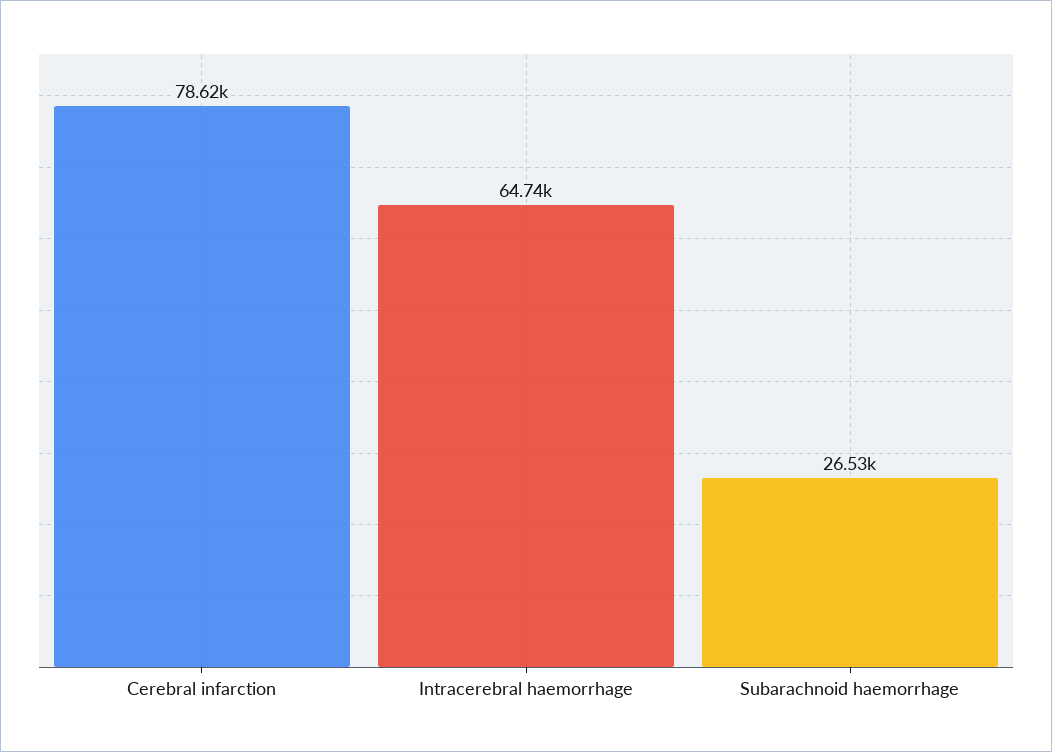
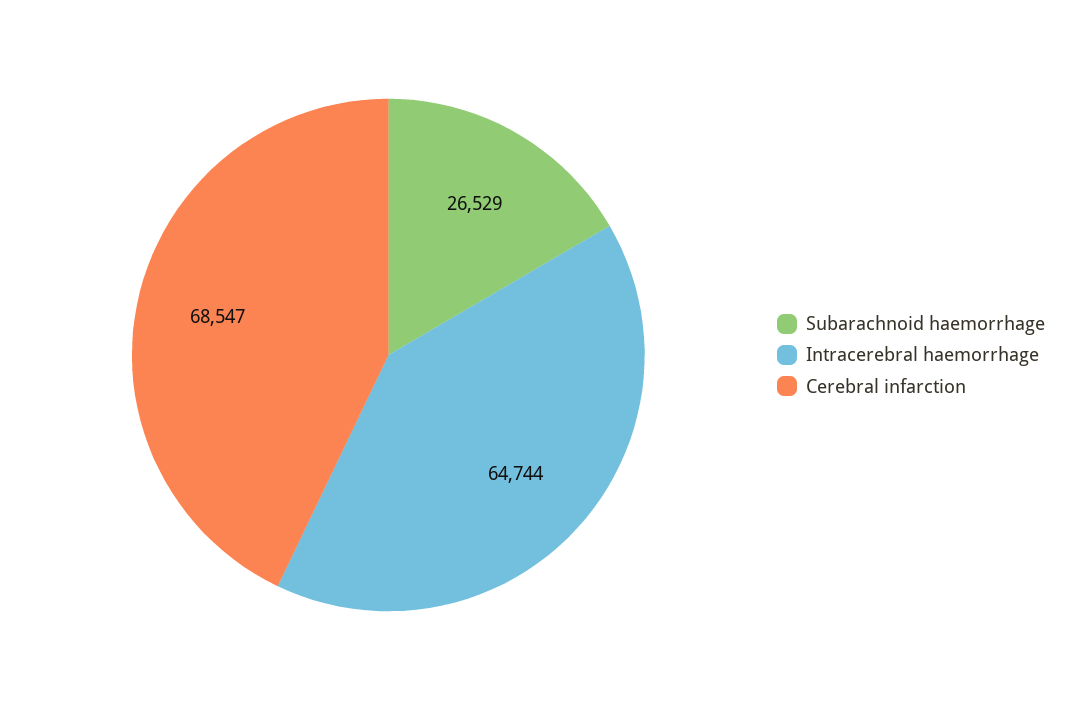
Cerebral infarction: 78620 -> 68547

